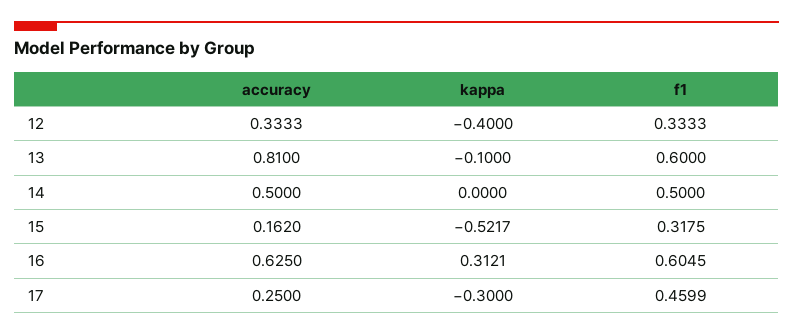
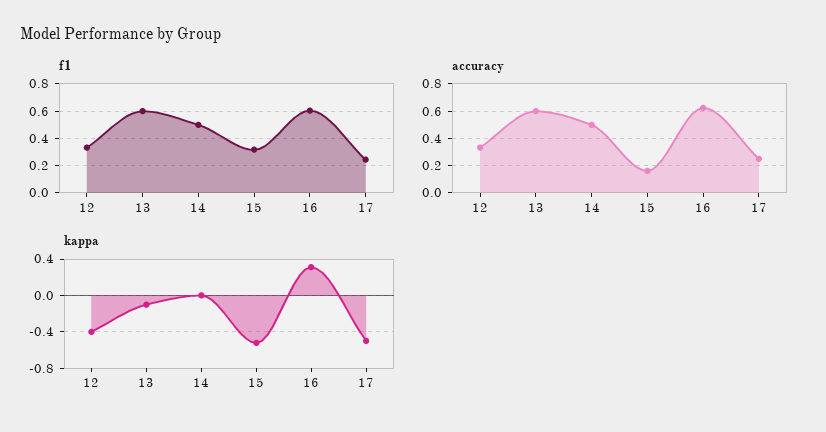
accuracy, 13: 0.81 -> 0.6
kappa, 17: -0.3 -> -0.5
f1, 17: 0.4599 -> 0.25

